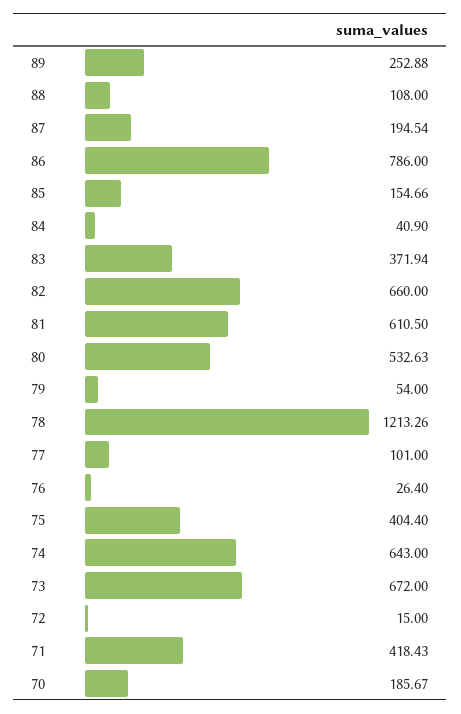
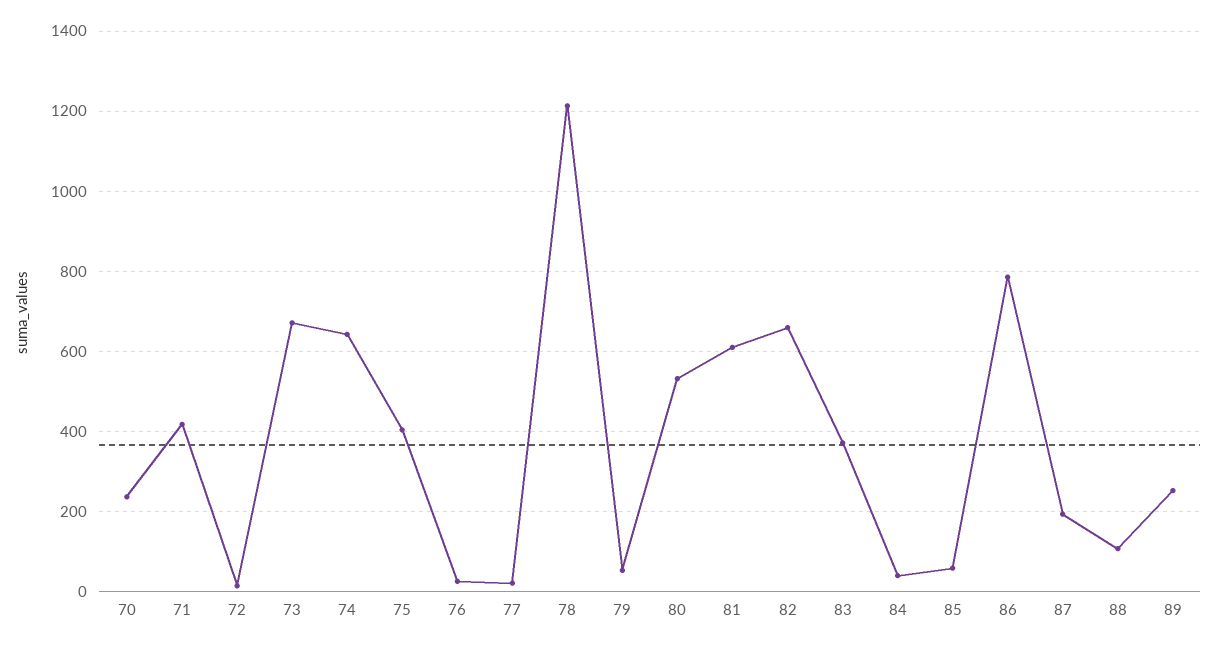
85: 154.66 -> 60
77: 101 -> 20
70: 185.67 -> 240

